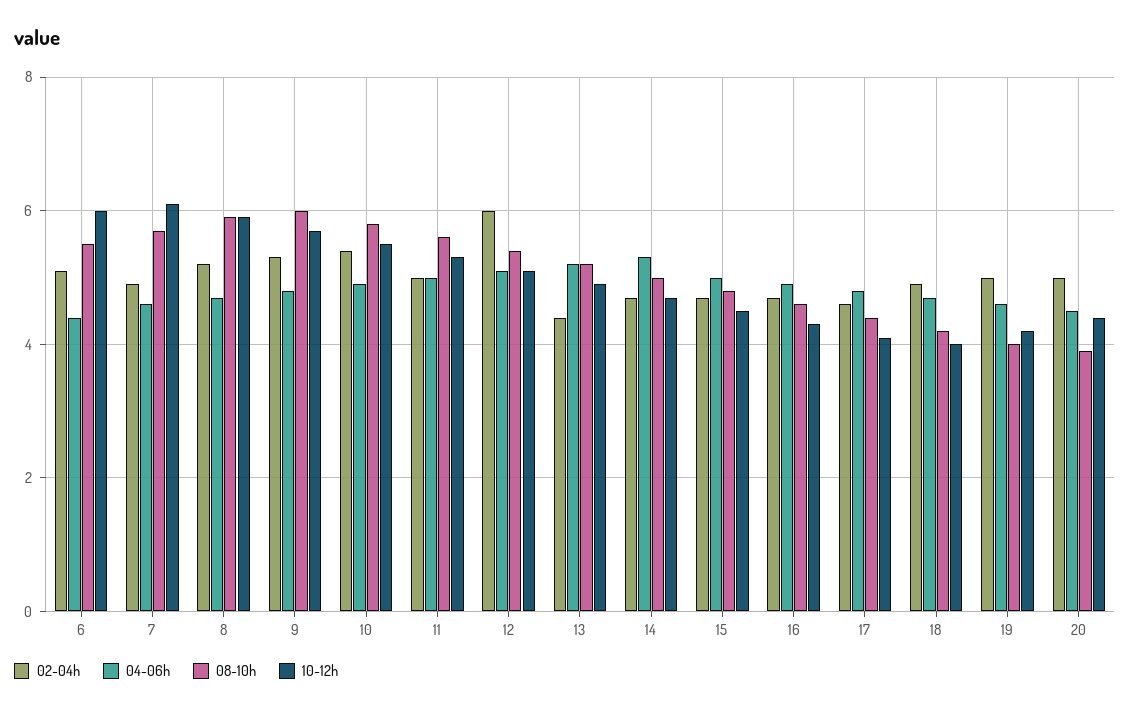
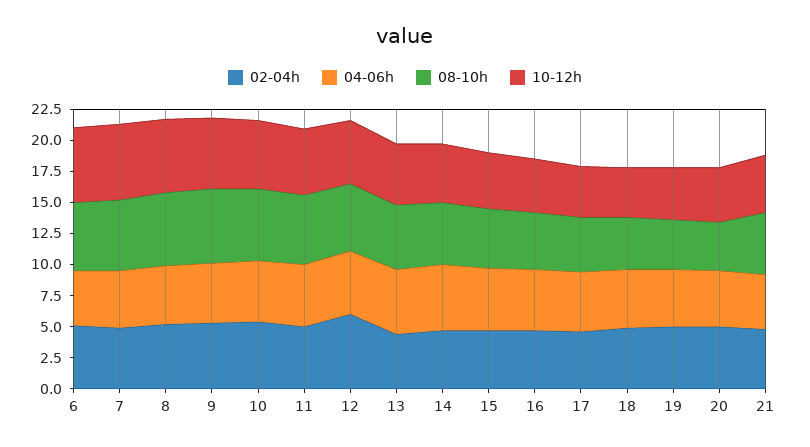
02-04h, 21: none -> 5
04-06h, 21: none -> 5
08-10h, 21: none -> 5
10-12h, 21: none -> 5

